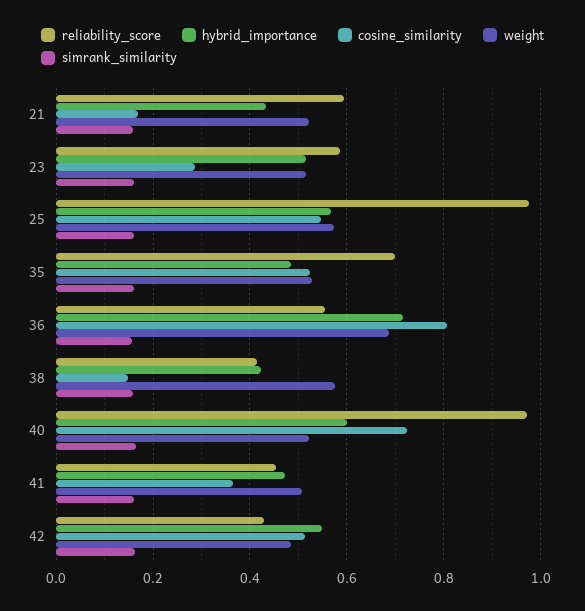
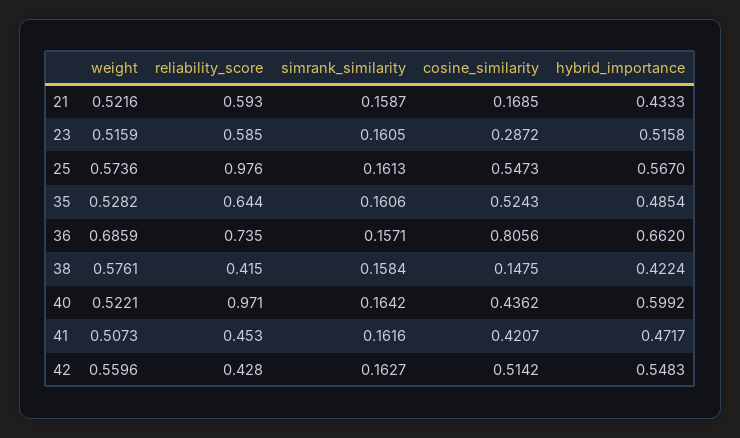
reliability_score, 35: 0.7 -> 0.644
reliability_score, 36: 0.56 -> 0.735
hybrid_importance, 36: 0.72 -> 0.662
cosine_similarity, 40: 0.72 -> 0.4362
cosine_similarity, 41: 0.36 -> 0.4207
weight, 42: 0.48 -> 0.5596

